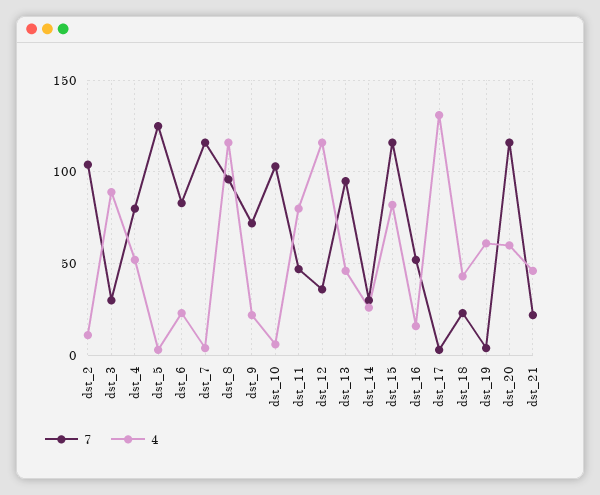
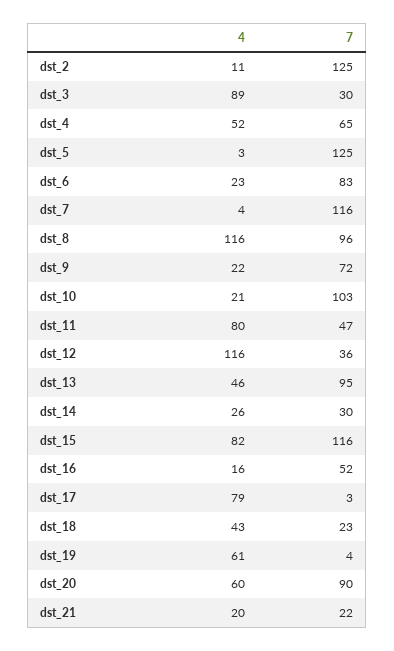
7, dst_2: 105 -> 125
7, dst_4: 80 -> 65
4, dst_10: 5 -> 21
4, dst_17: 130 -> 79
7, dst_20: 115 -> 90
4, dst_21: 45 -> 20

